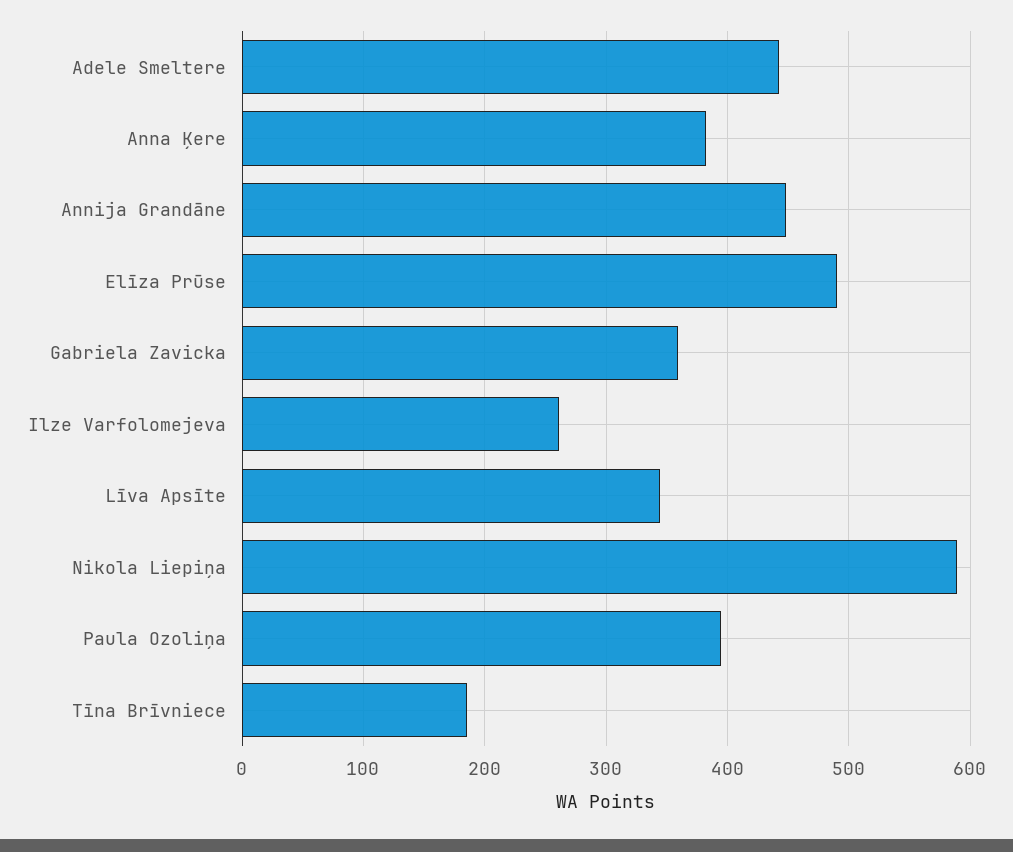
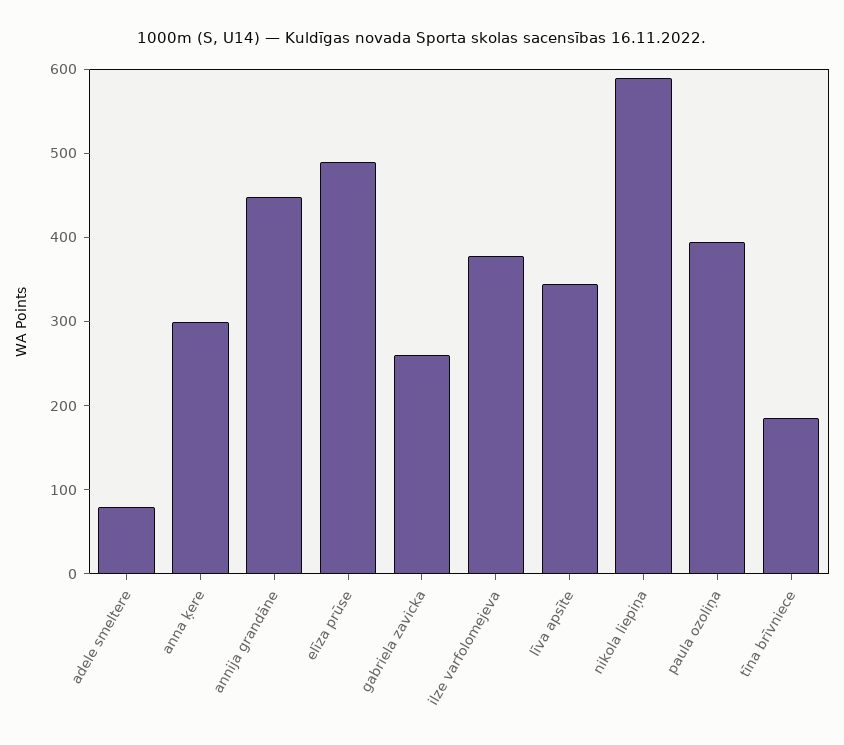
Adele Smeltere: 440 -> 80
Anna Ķere: 380 -> 300
Gabriela Zavicka: 360 -> 260
Ilze Varfolomejeva: 260 -> 380

